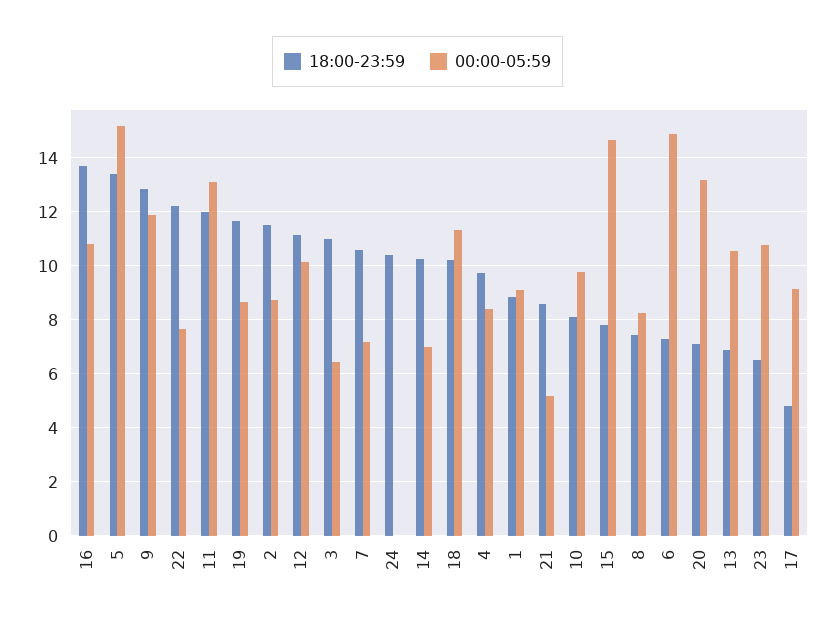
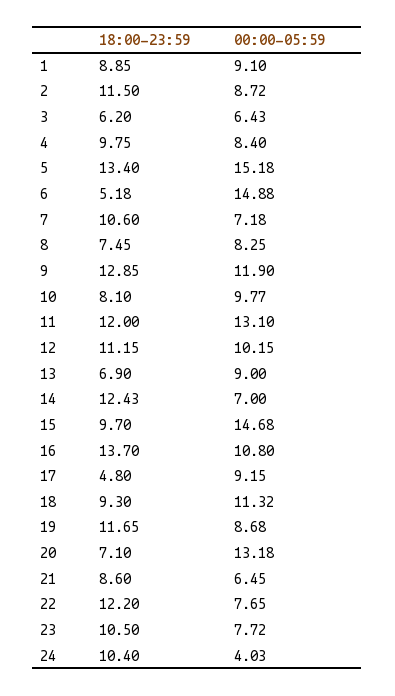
18:00-23:59, 3: 11 -> 6.2
00:00-05:59, 24: 0 -> 4.03
18:00-23:59, 14: 10.25 -> 12.43
18:00-23:59, 18: 10.25 -> 9.3
00:00-05:59, 21: 5.25 -> 6.45
18:00-23:59, 15: 7.75 -> 9.7
18:00-23:59, 6: 7.25 -> 5.18
00:00-05:59, 13: 10.5 -> 9
18:00-23:59, 23: 6.5 -> 10.5
00:00-05:59, 23: 10.75 -> 7.72

